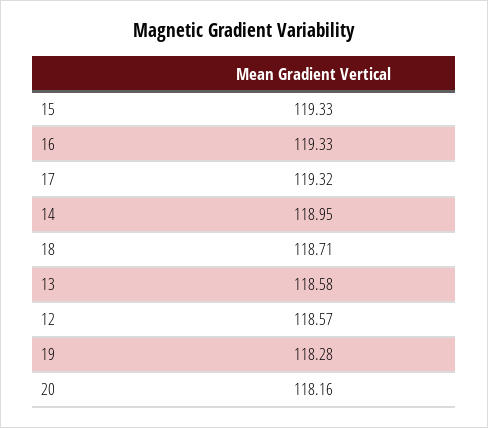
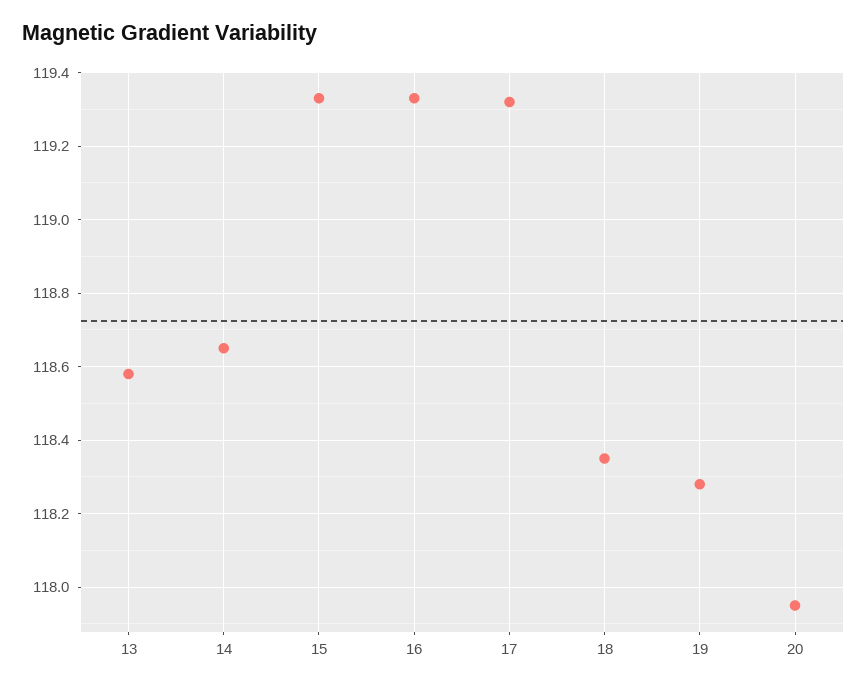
14: 118.95 -> 118.65
18: 118.71 -> 118.35
12: 118.57 -> none
20: 118.16 -> 117.95

